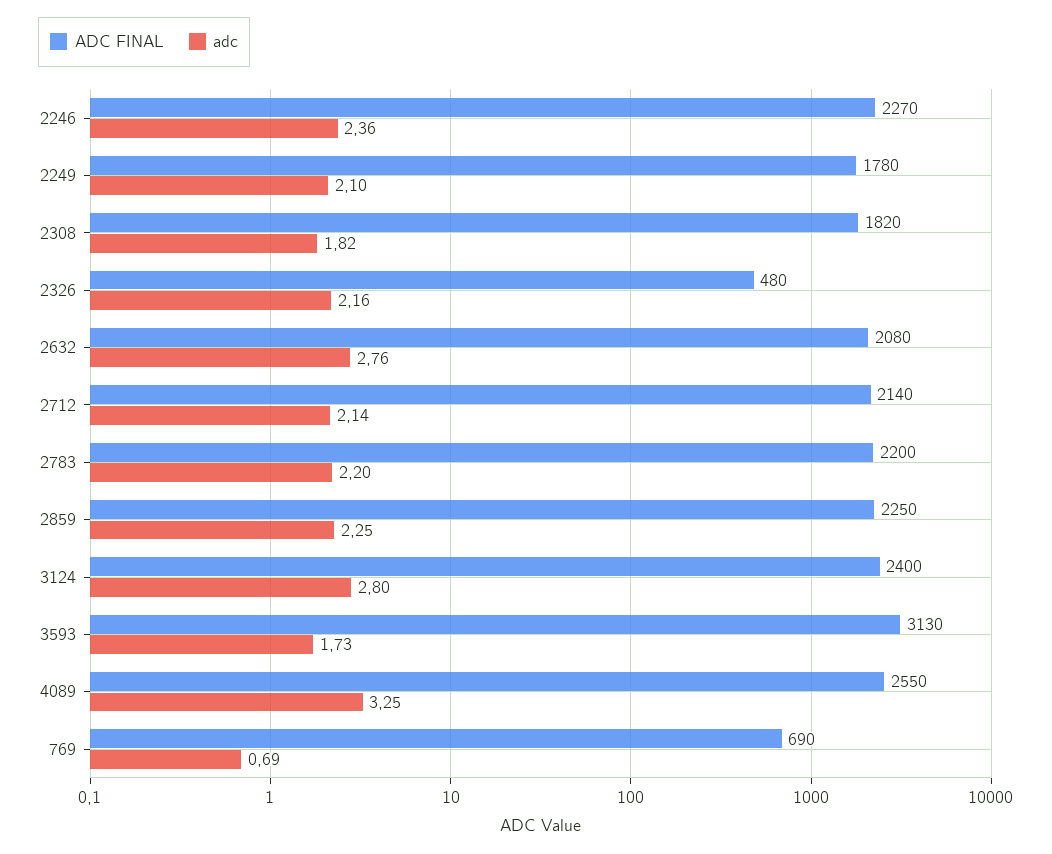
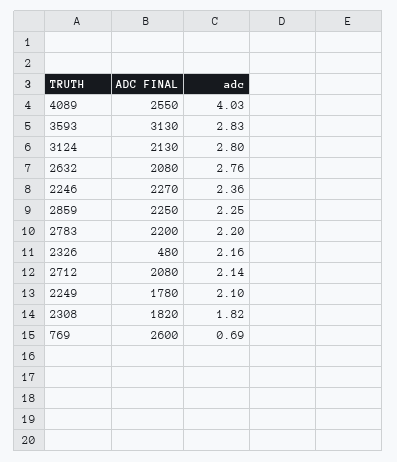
ADC FINAL, 2712: 2140 -> 2080
ADC FINAL, 3124: 2400 -> 2130
adc, 3593: 1.73 -> 2.83
adc, 4089: 3.25 -> 4.03
ADC FINAL, 769: 690 -> 2600

